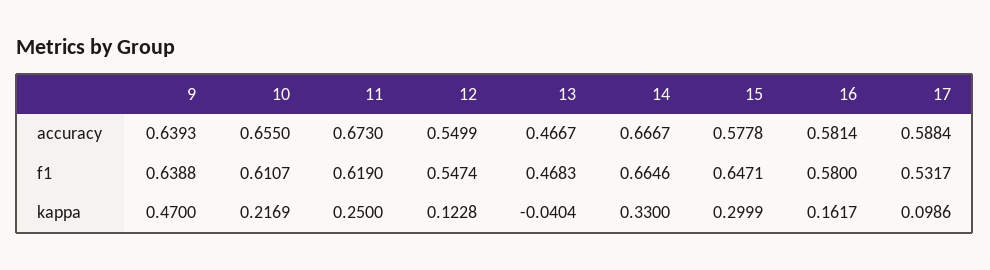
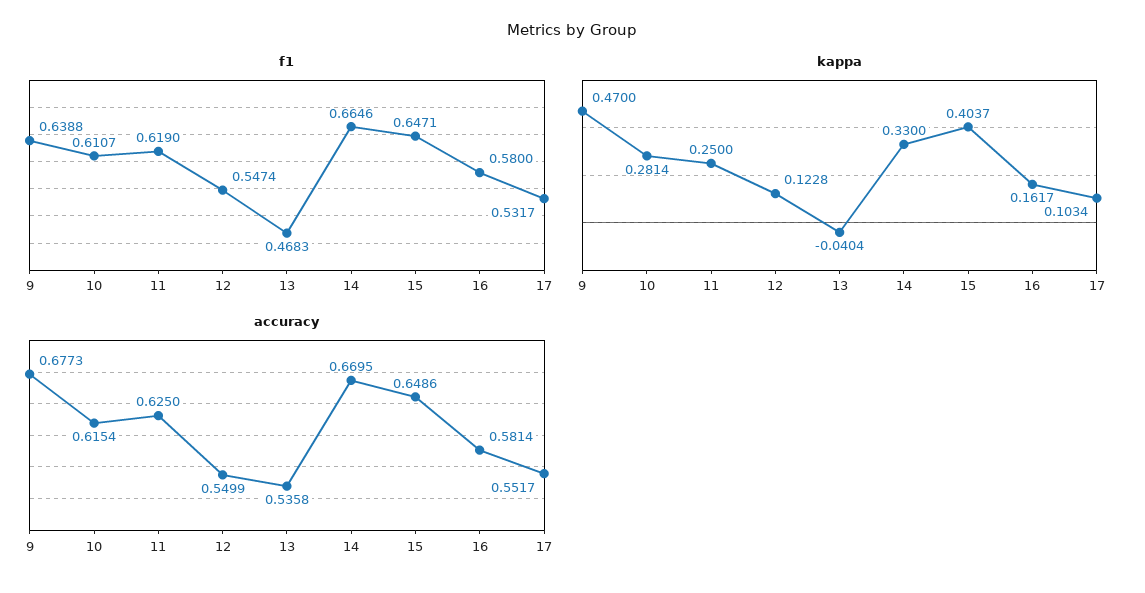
accuracy, 9: 0.6393 -> 0.6773
accuracy, 10: 0.655 -> 0.6154
accuracy, 11: 0.673 -> 0.625
accuracy, 13: 0.4667 -> 0.5358
accuracy, 14: 0.6667 -> 0.6695
accuracy, 15: 0.5778 -> 0.6486
accuracy, 17: 0.5884 -> 0.5517
kappa, 10: 0.2169 -> 0.2814
kappa, 15: 0.2999 -> 0.4037
kappa, 17: 0.0986 -> 0.1034

